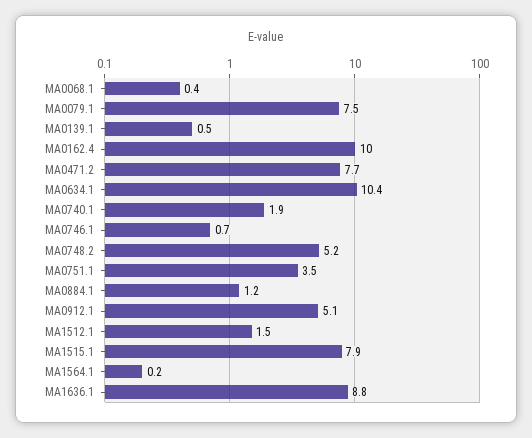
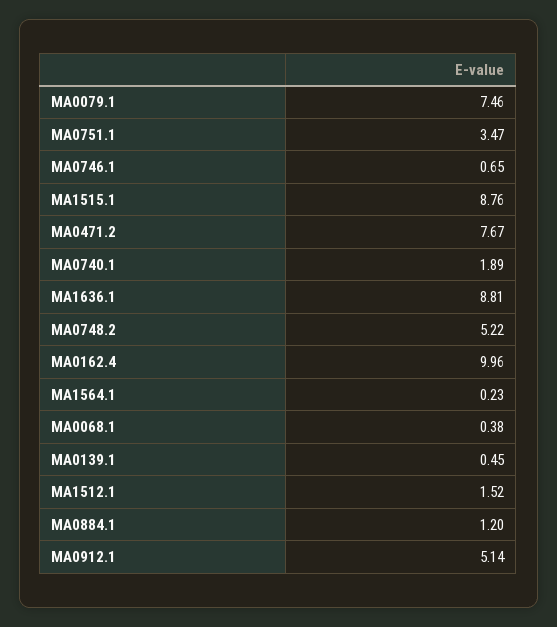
MA0634.1: 10.4 -> none
MA1515.1: 7.9 -> 8.76

